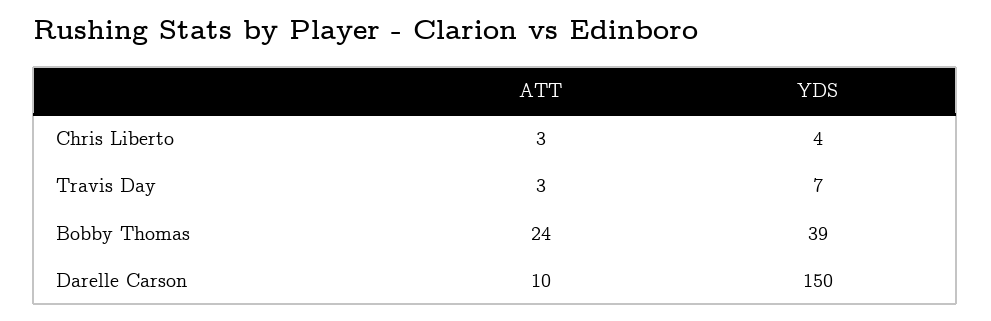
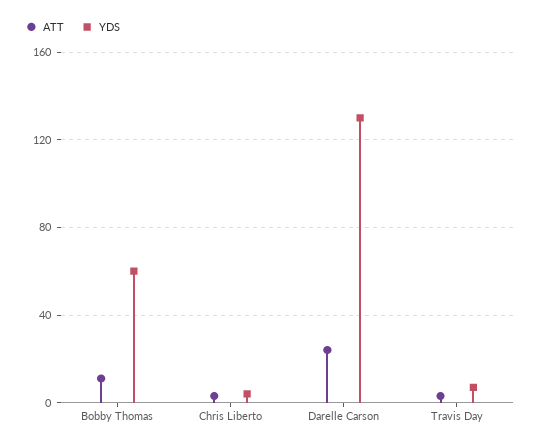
ATT, Bobby Thomas: 24 -> 10
YDS, Bobby Thomas: 39 -> 60
ATT, Darelle Carson: 10 -> 25
YDS, Darelle Carson: 150 -> 130

